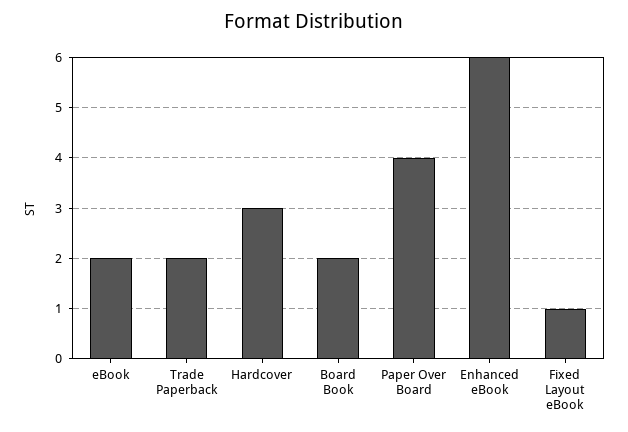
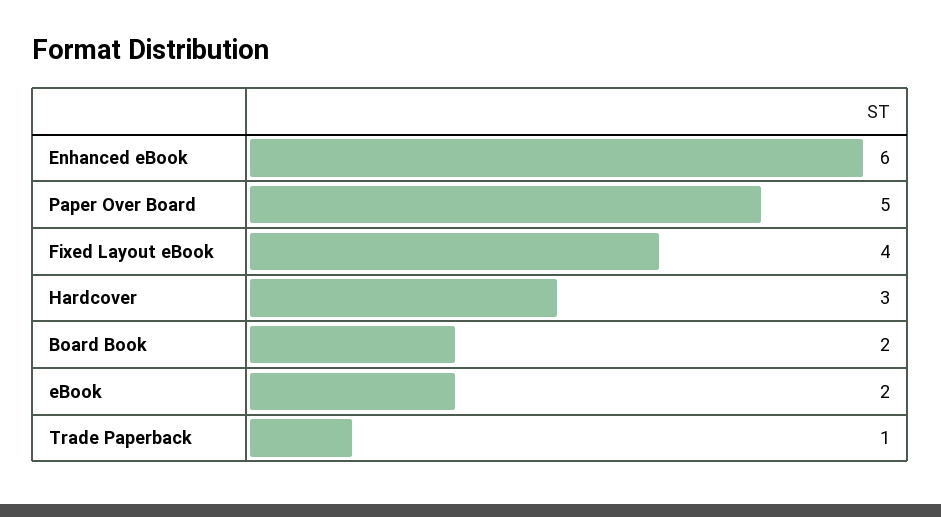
Trade Paperback: 2 -> 1
Paper Over Board: 4 -> 5
Fixed Layout eBook: 1 -> 4

